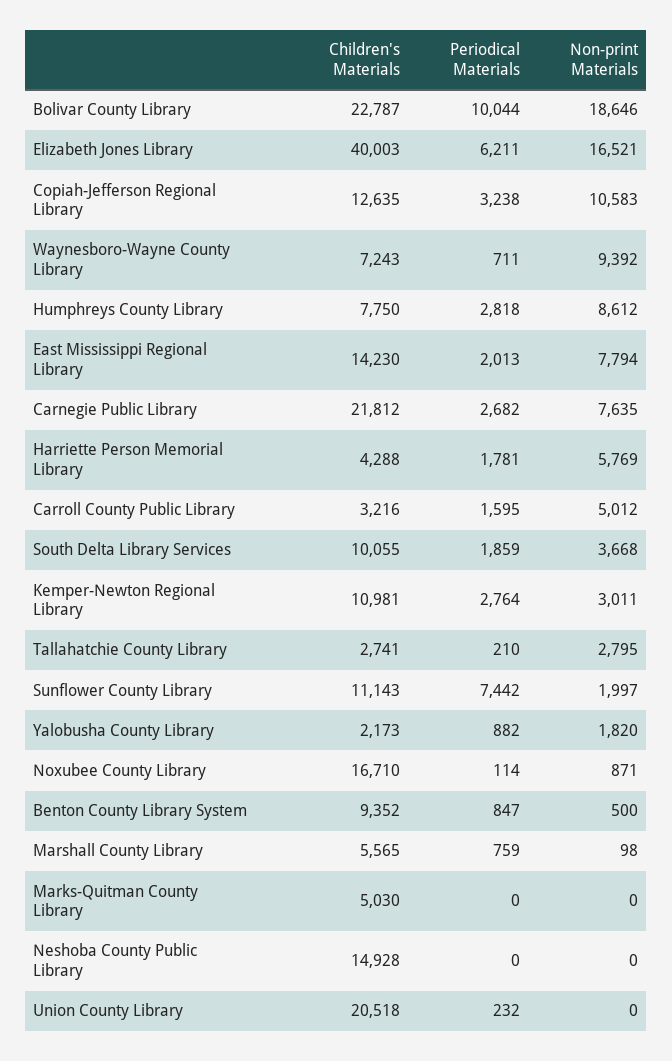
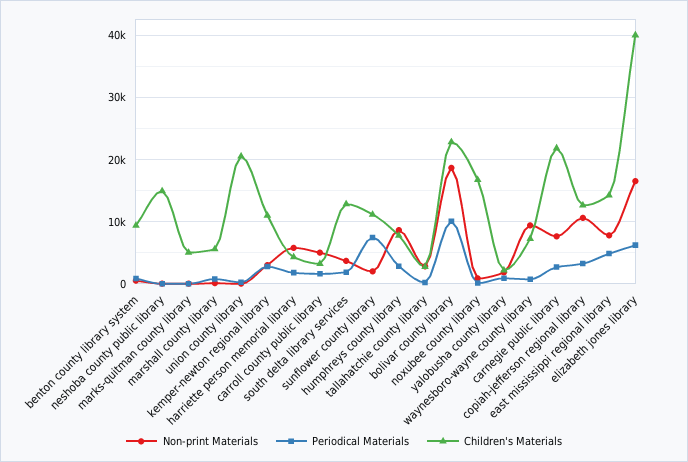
Periodical Materials, East Mississippi Regional Library: 2013 -> 5000
Children's Materials, South Delta Library Services: 10055 -> 13000

